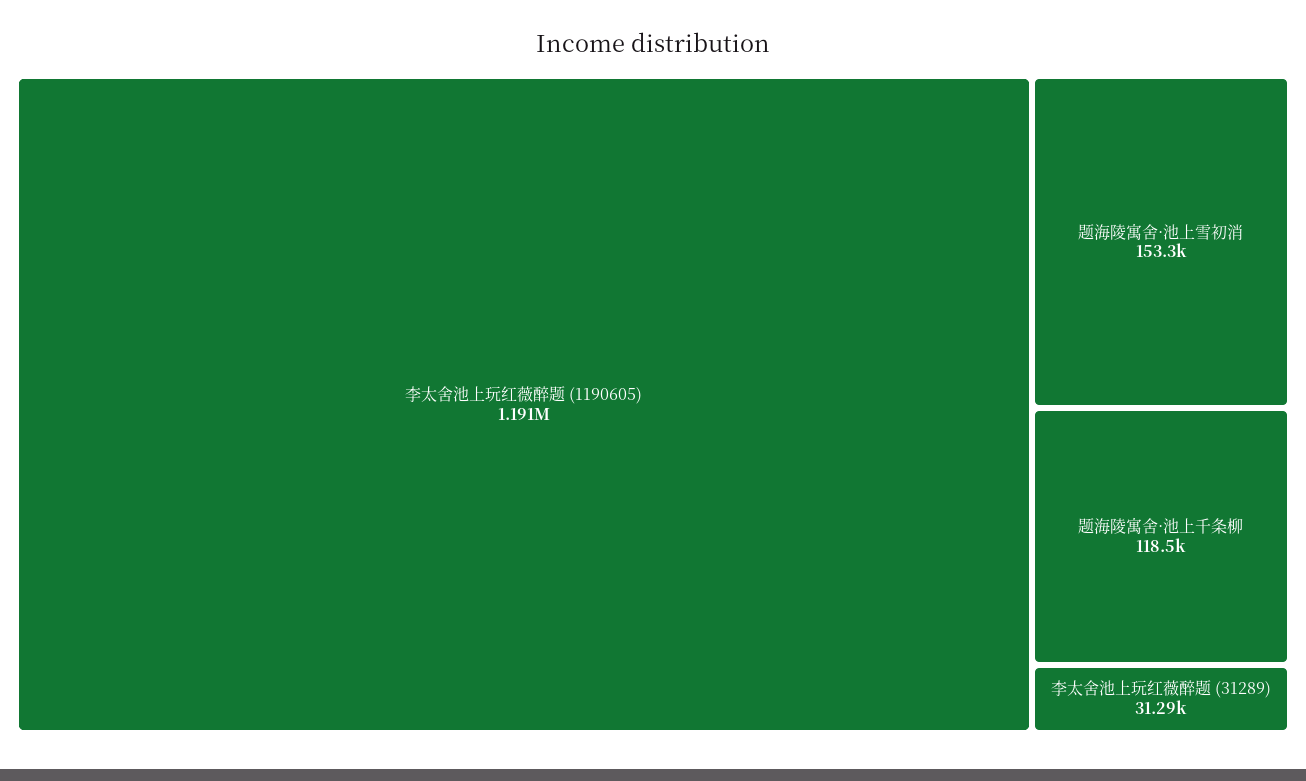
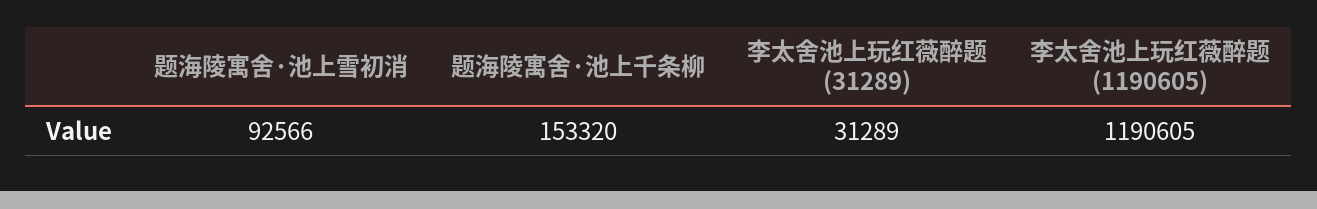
题海陵寓舍·池上雪初消: 153300 -> 92566
题海陵寓舍·池上千条柳: 118500 -> 153320

